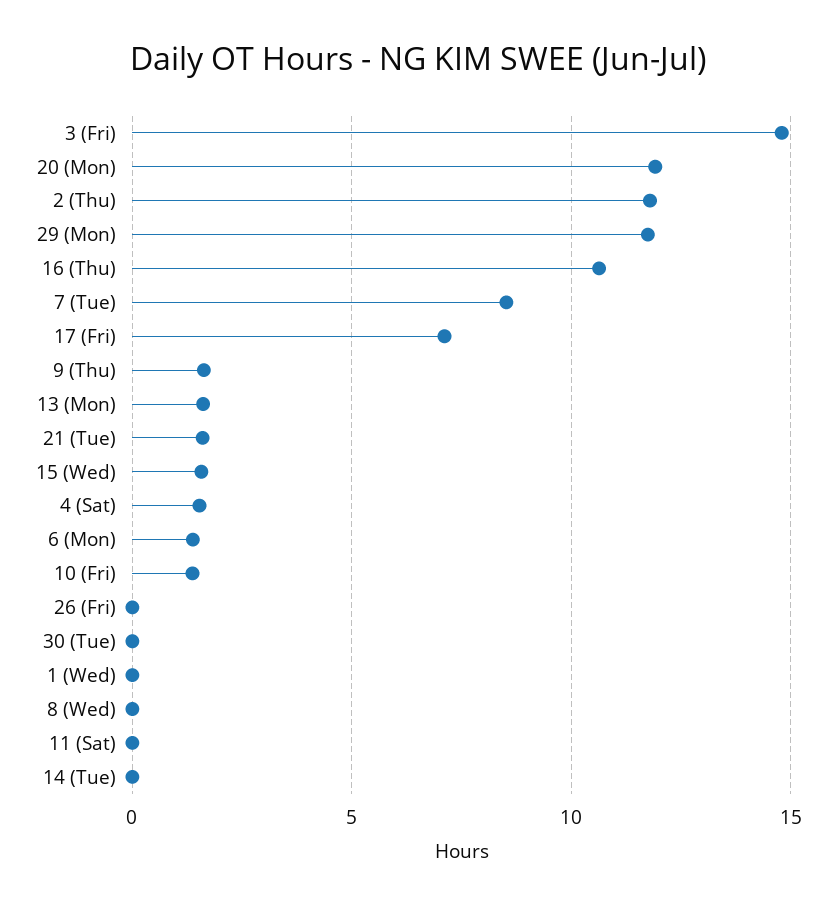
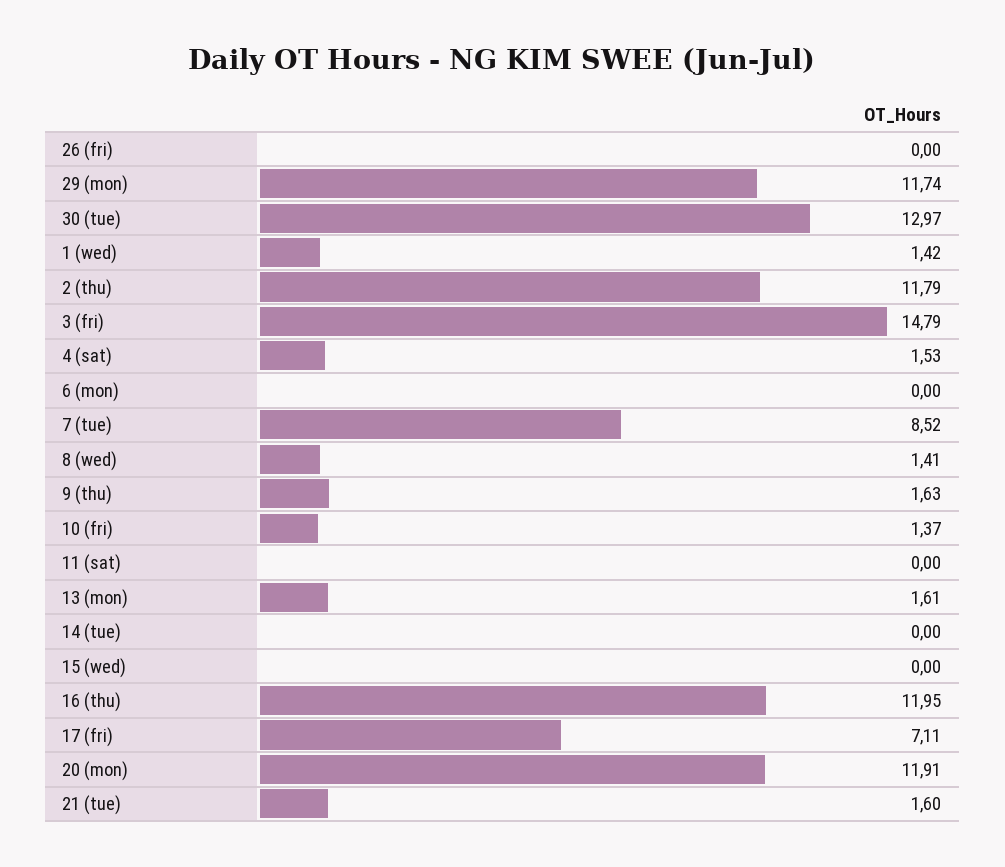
16 (Thu): 10.5 -> 11.95
15 (Wed): 1.5 -> 0
6 (Mon): 1.5 -> 0
30 (Tue): 0 -> 12.97
1 (Wed): 0 -> 1.42
8 (Wed): 0 -> 1.41

